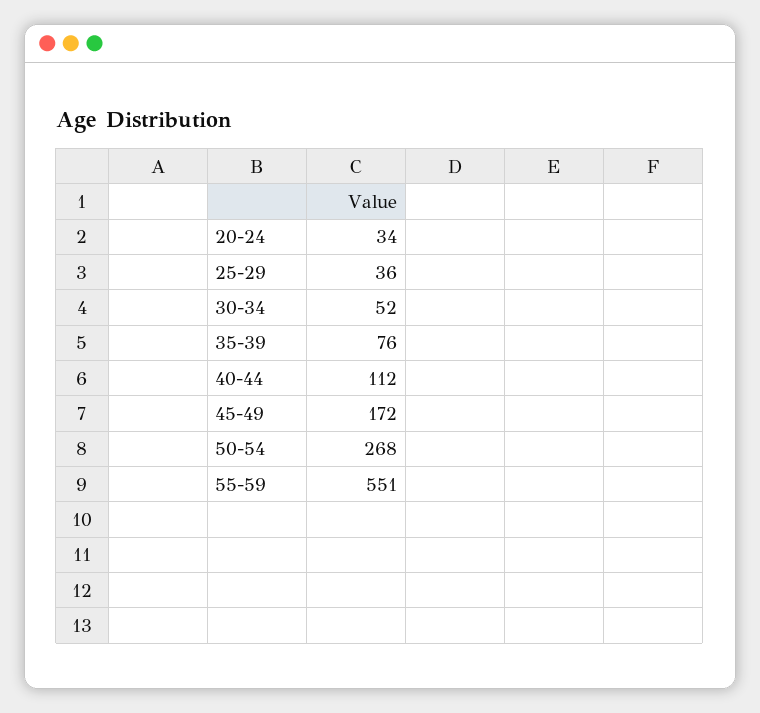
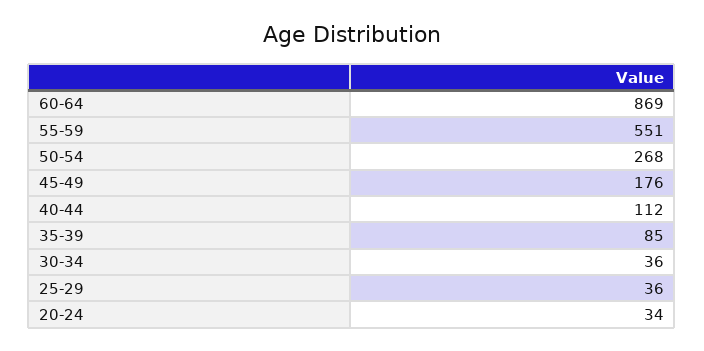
30-34: 52 -> 36
35-39: 76 -> 85
45-49: 172 -> 176
60-64: none -> 869

